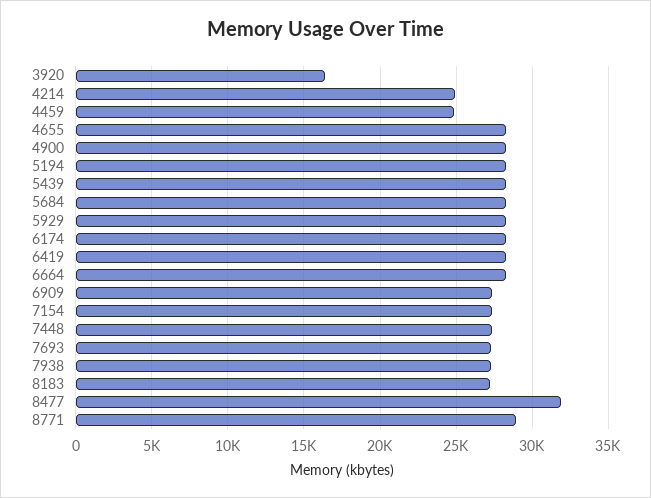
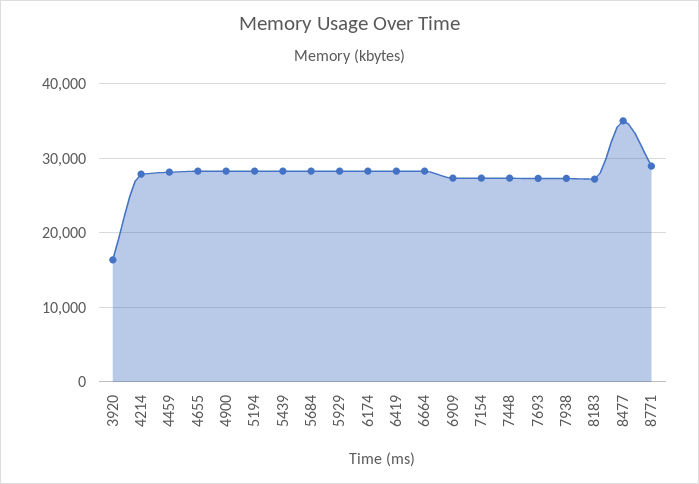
4214: 25000 -> 28000
4459: 25000 -> 28000
8477: 32000 -> 35000

